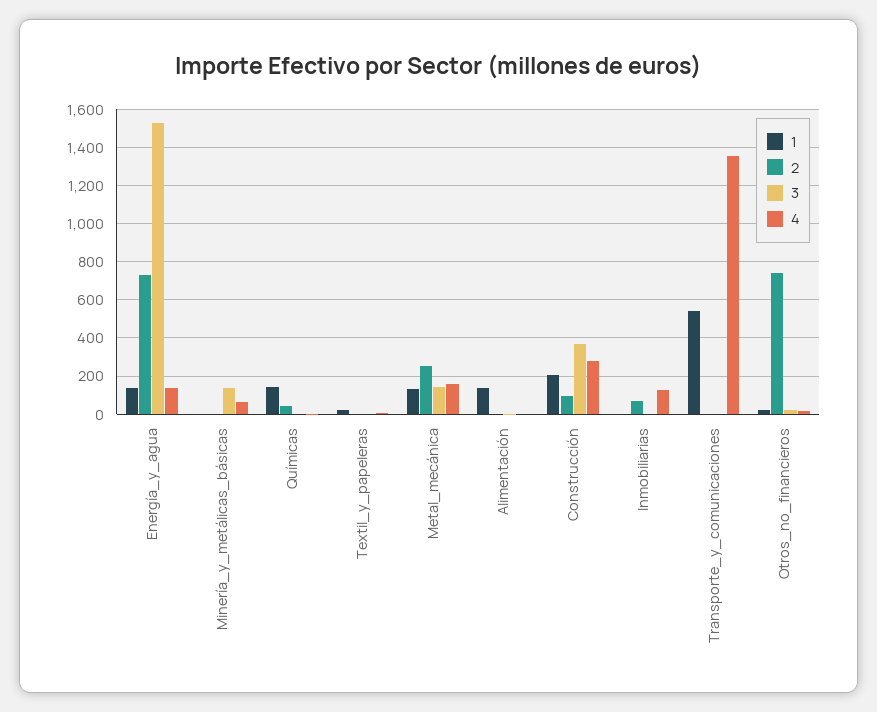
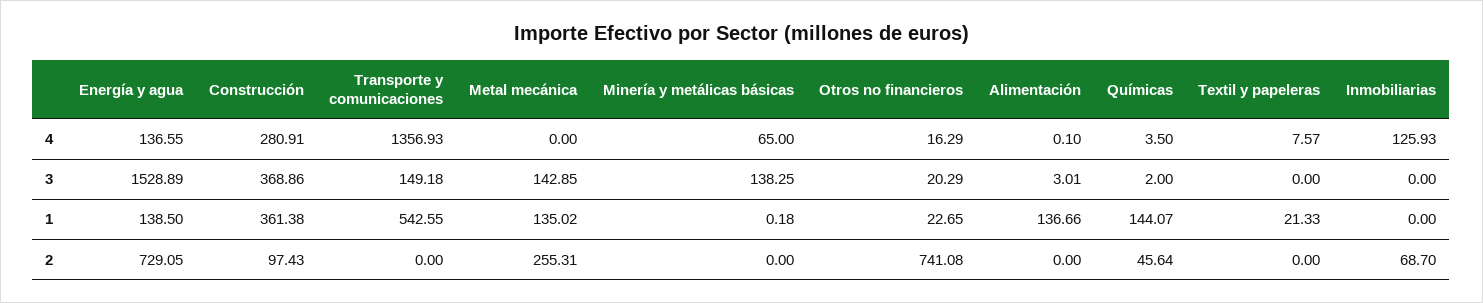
4, Metal_mecánica: 150 -> 0
1, Construcción: 200 -> 361.38
3, Transporte_y_comunicaciones: 0 -> 149.18

